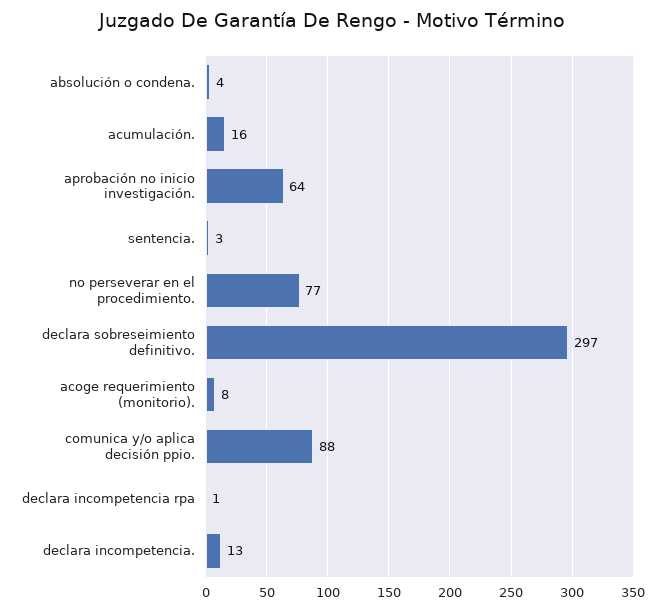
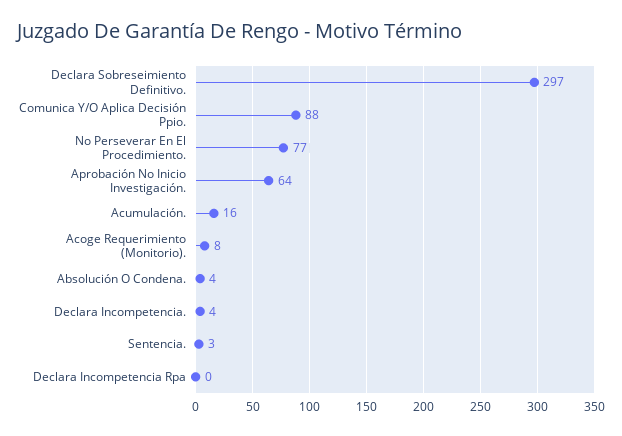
declara incompetencia rpa: 1 -> 0
declara incompetencia.: 13 -> 4

